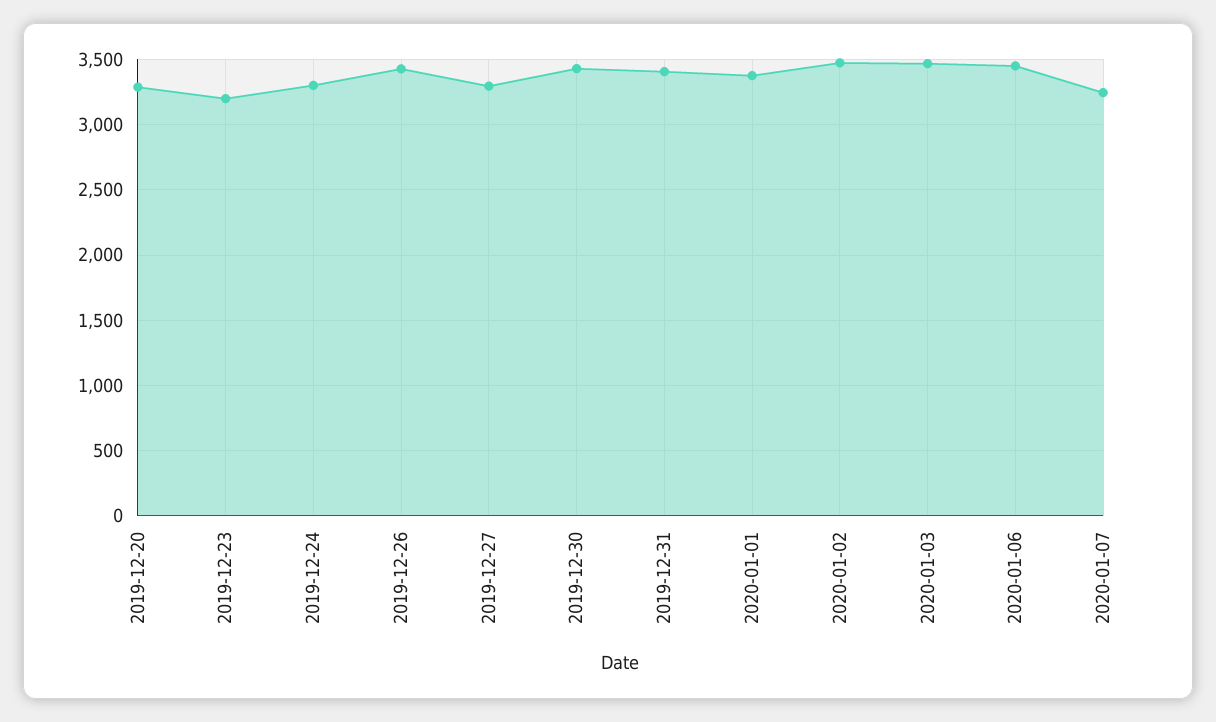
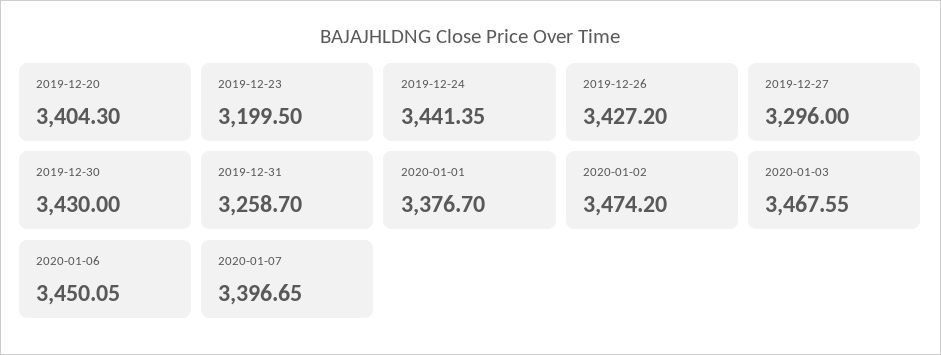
2019-12-20: 3300 -> 3404.3
2019-12-24: 3300 -> 3441.35
2019-12-31: 3400 -> 3258.7
2020-01-07: 3250 -> 3396.65

